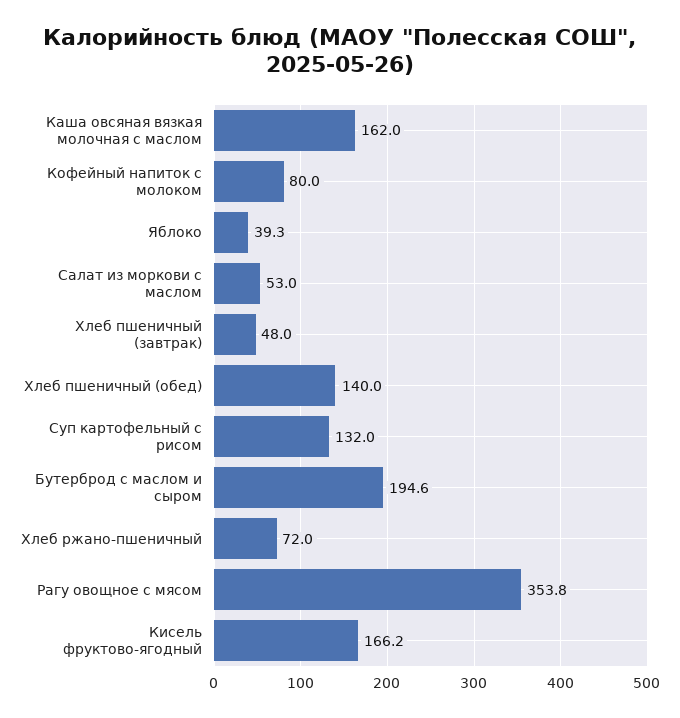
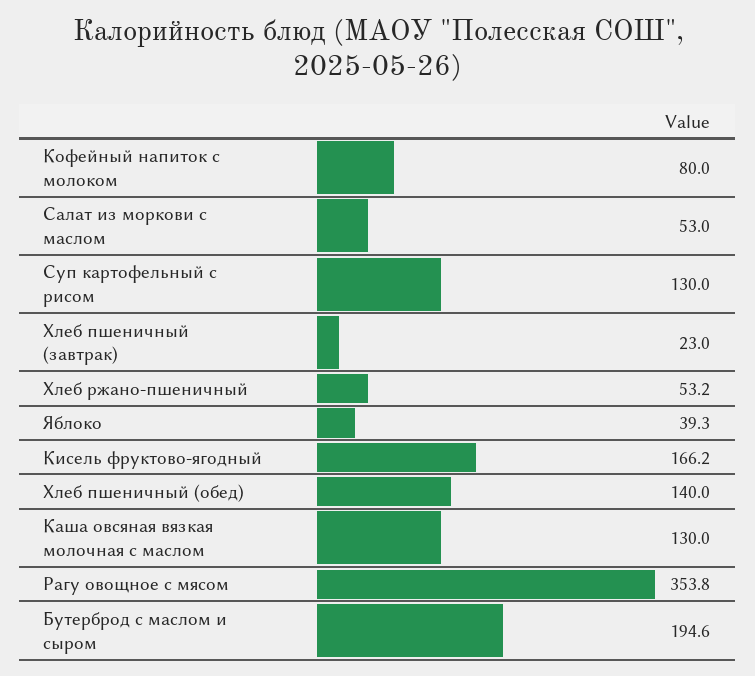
Каша овсяная вязкая молочная с маслом: 162 -> 130
Хлеб пшеничный (завтрак): 48 -> 23
Суп картофельный с рисом: 132 -> 130
Хлеб ржано-пшеничный: 72 -> 53.2

